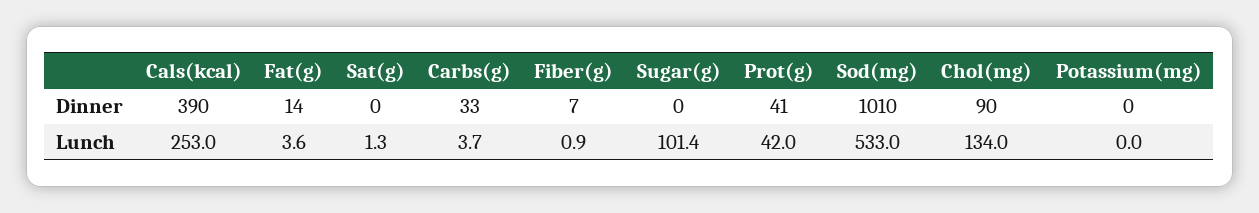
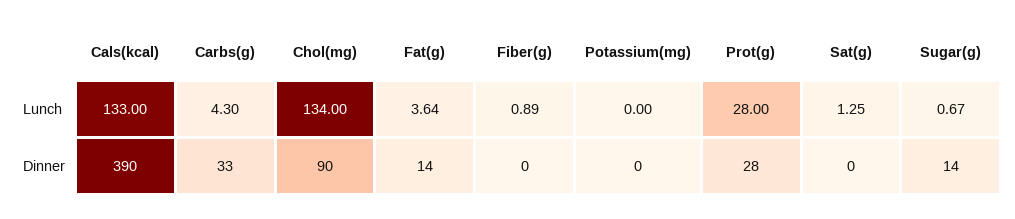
Fiber(g), Dinner: 7 -> 0
Sugar(g), Dinner: 0 -> 14
Prot(g), Dinner: 41 -> 28
Sod(mg), Dinner: 1010 -> none
Cals(kcal), Lunch: 253 -> 133
Carbs(g), Lunch: 3.7 -> 4.3
Sugar(g), Lunch: 101.4 -> 0.67
Prot(g), Lunch: 42 -> 28
Sod(mg), Lunch: 533 -> none

